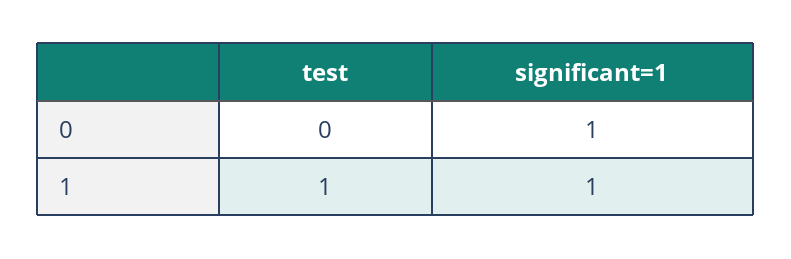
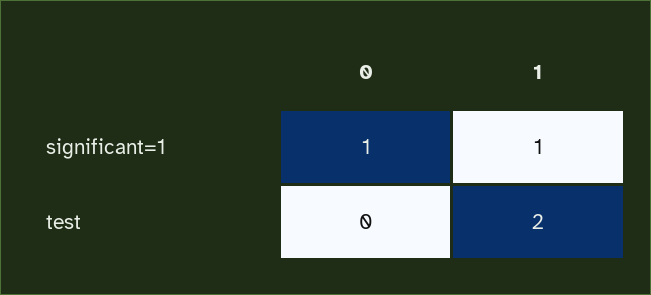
test, 1: 1 -> 2

